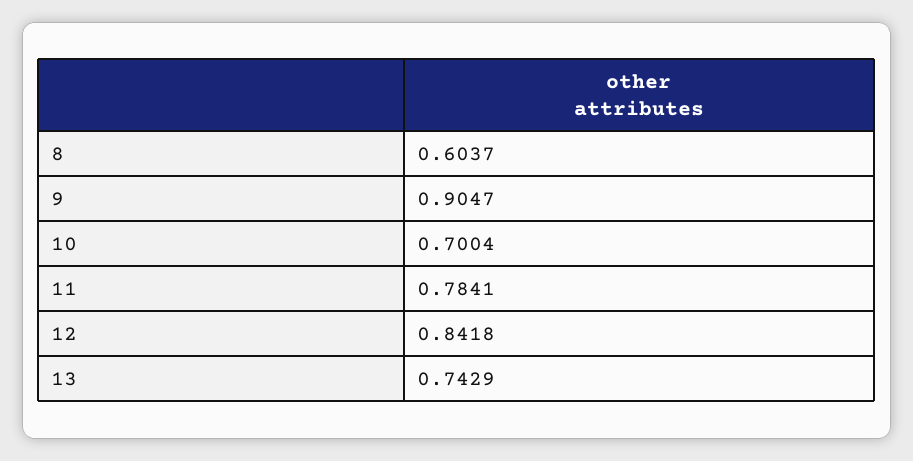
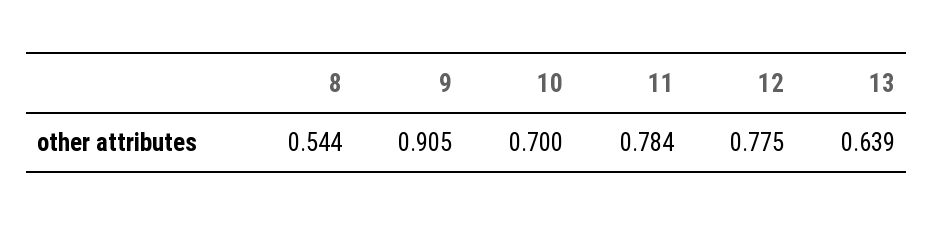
8: 0.6037 -> 0.544
12: 0.8418 -> 0.775
13: 0.7429 -> 0.639

